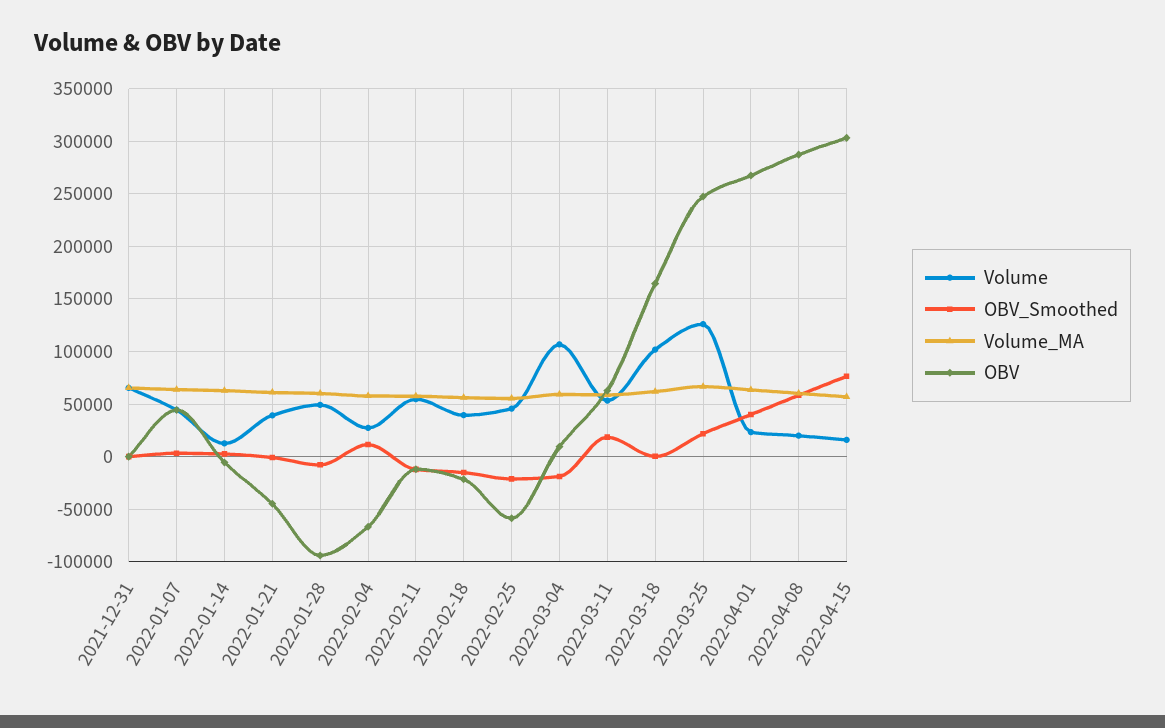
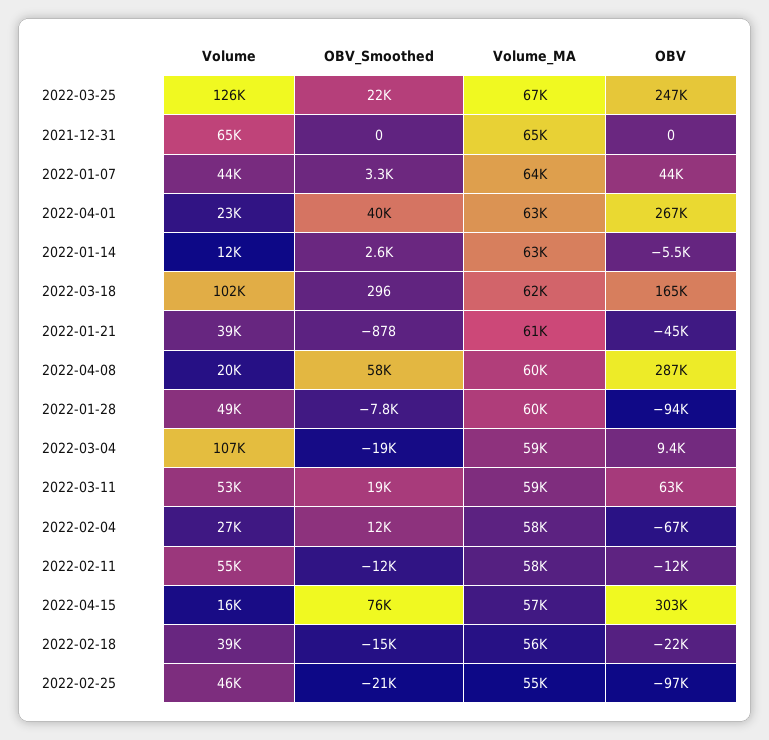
OBV, 2022-02-25: -60000 -> -97000

